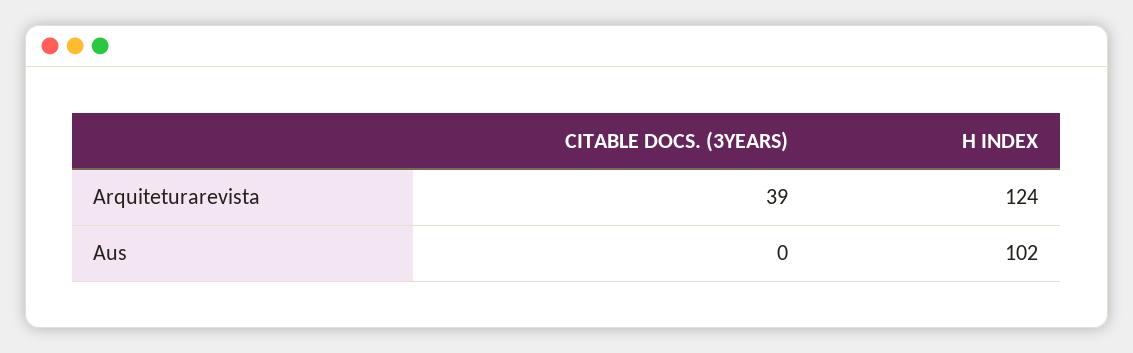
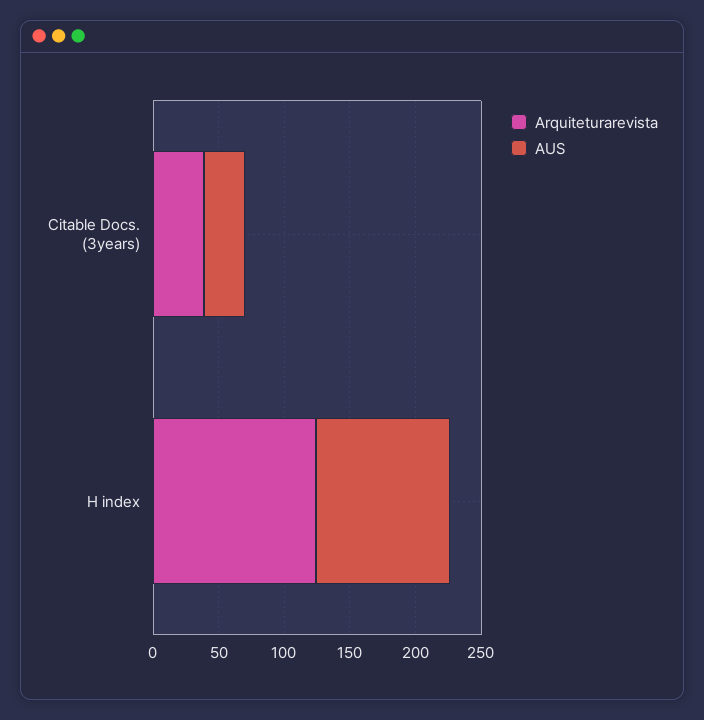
Aus, CITABLE DOCS. (3YEARS): 0 -> 30

